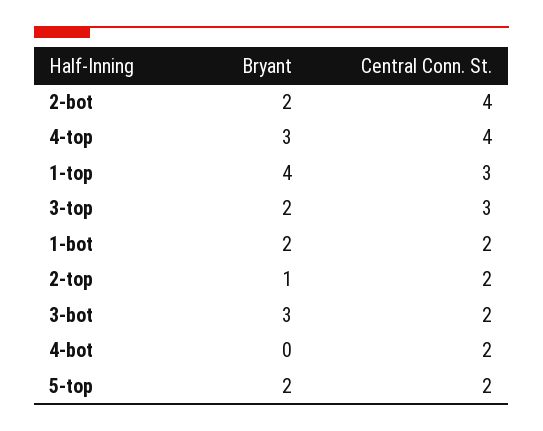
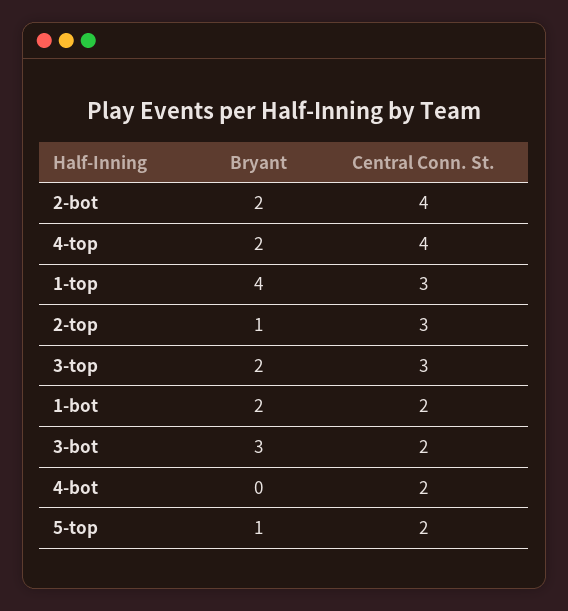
Bryant, 4-top: 3 -> 2
Central Conn. St., 2-top: 2 -> 3
Bryant, 5-top: 2 -> 1

